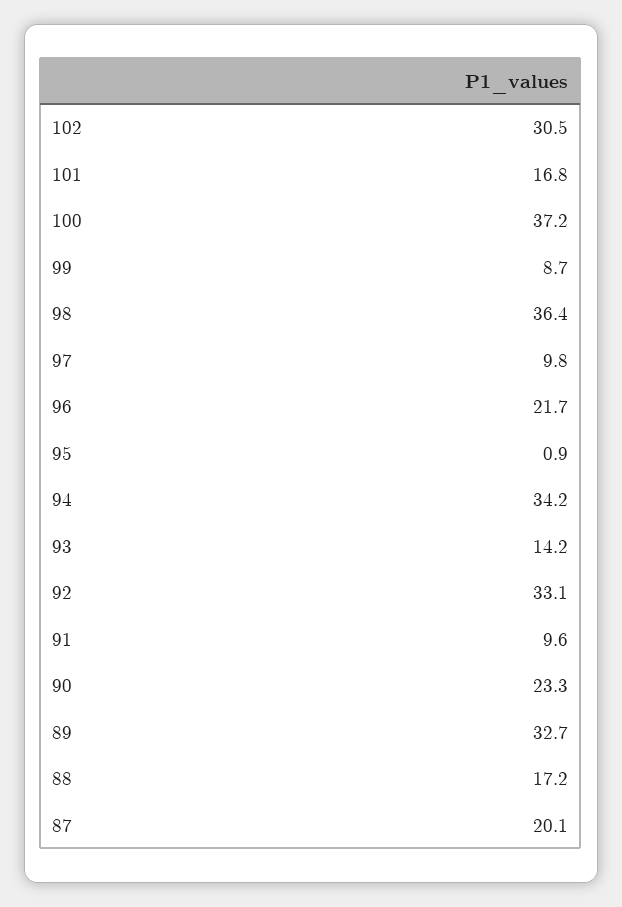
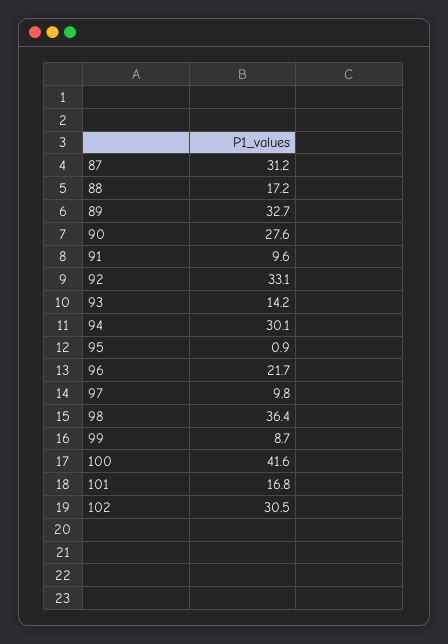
100: 37.2 -> 41.6
94: 34.2 -> 30.1
90: 23.3 -> 27.6
87: 20.1 -> 31.2

